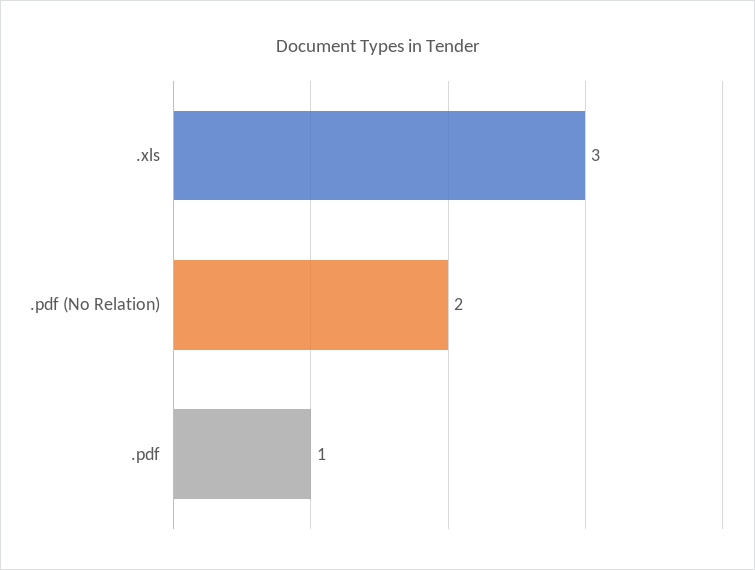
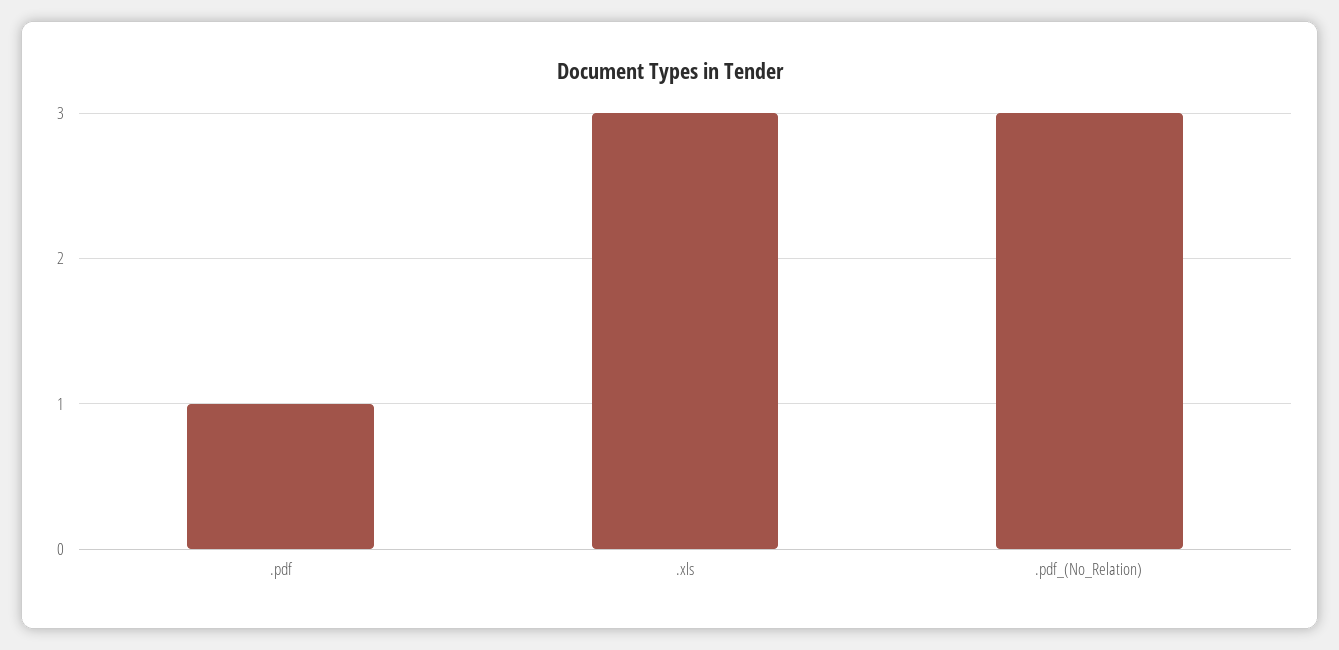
.pdf (No Relation): 2 -> 3

